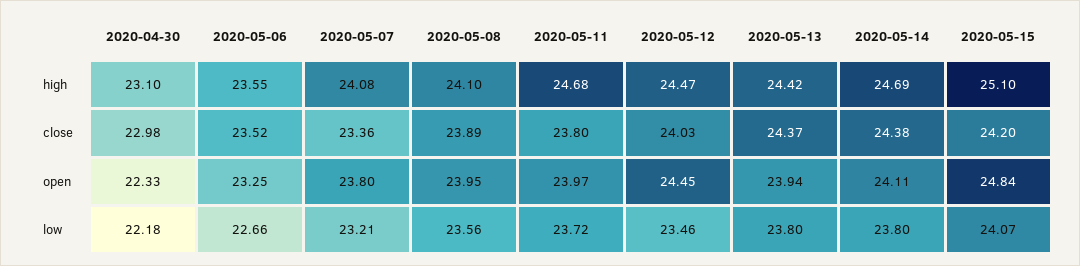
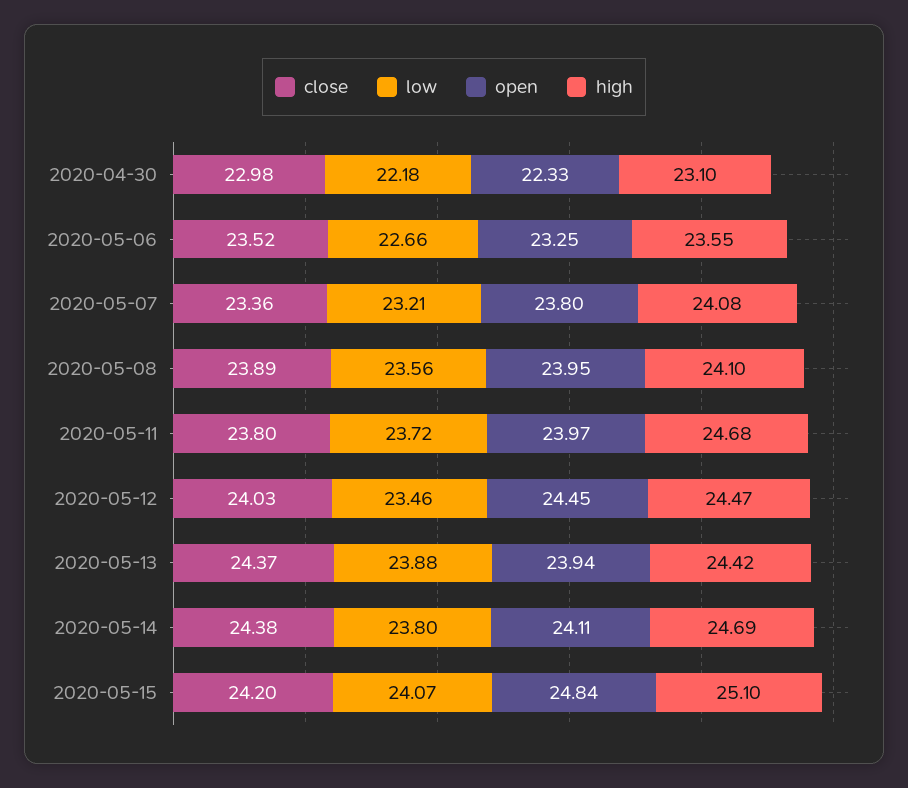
low, 2020-05-13: 23.8 -> 23.88

